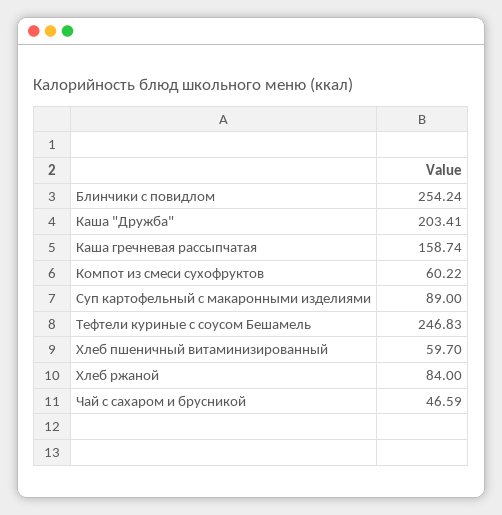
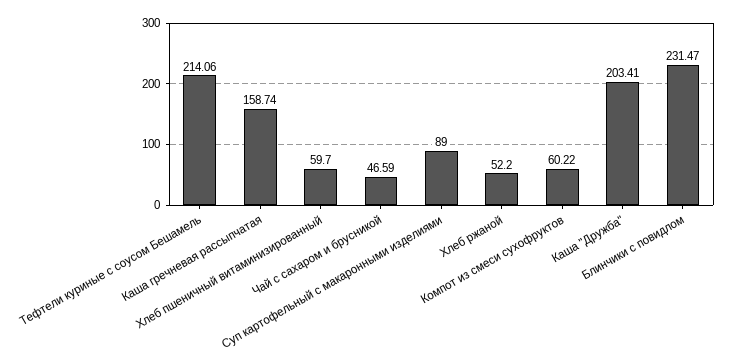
Блинчики с повидлом: 254.24 -> 231.47
Тефтели куриные с соусом Бешамель: 246.83 -> 214.06
Хлеб ржаной: 84 -> 52.2

